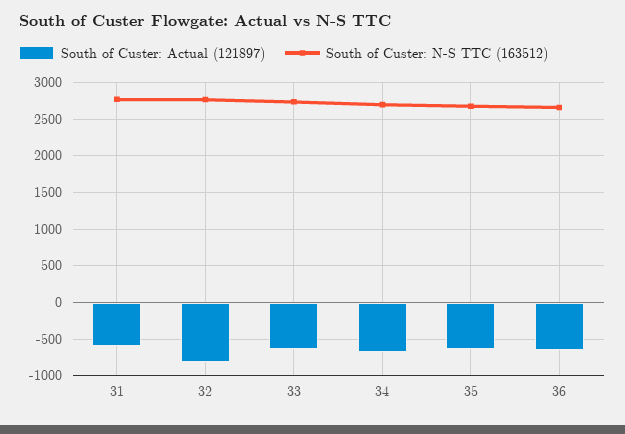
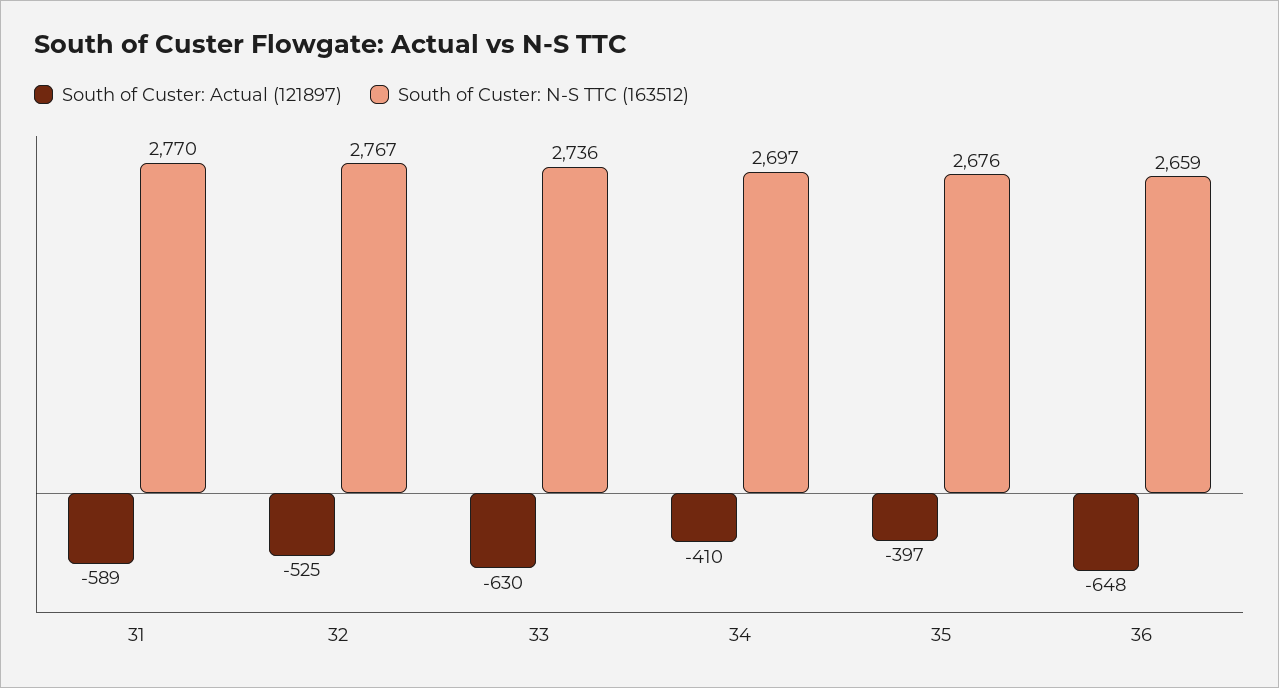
South of Custer: Actual (121897), 32: -800 -> -525
South of Custer: Actual (121897), 34: -700 -> -410
South of Custer: Actual (121897), 35: -600 -> -397

